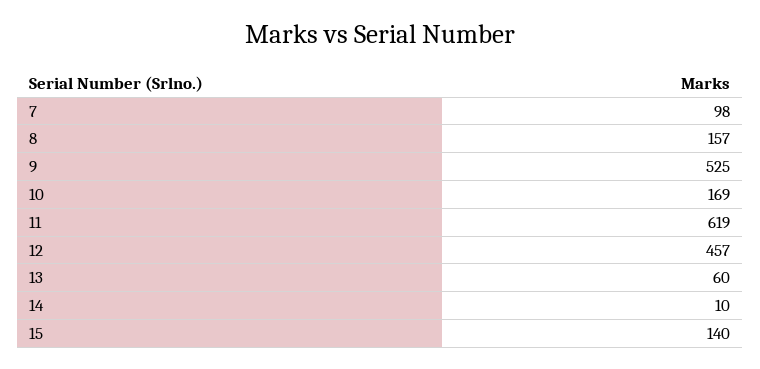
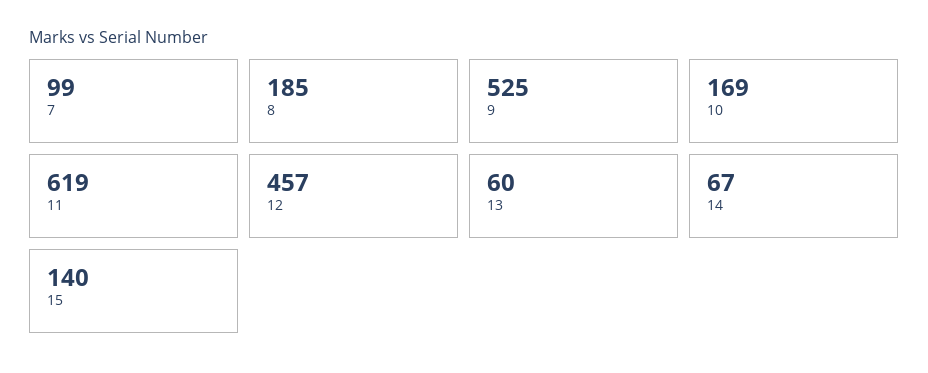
7: 98 -> 99
8: 157 -> 185
14: 10 -> 67

